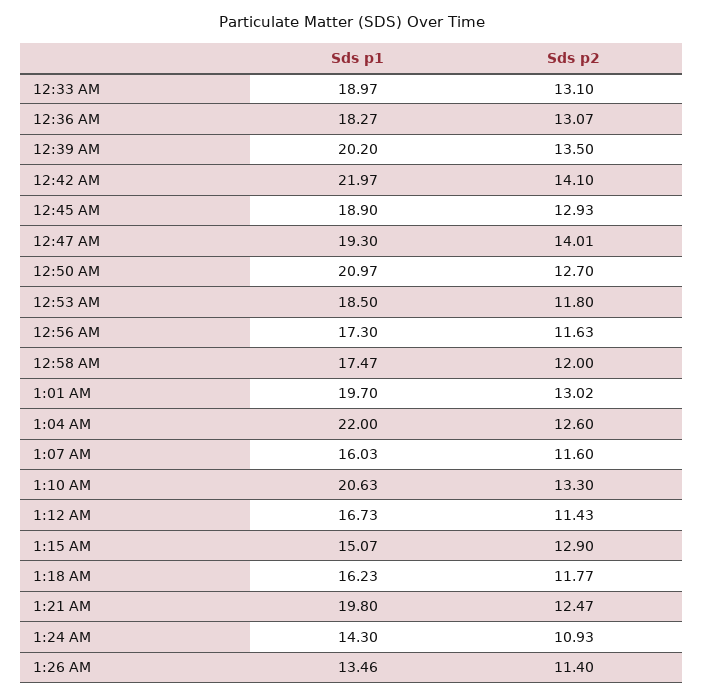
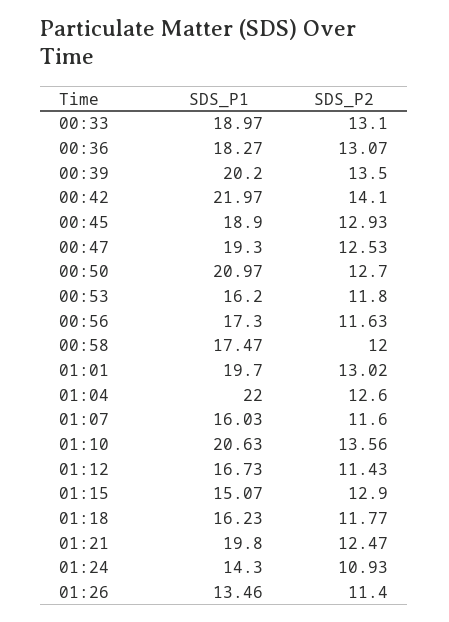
Sds p2, 12:47 AM: 14.01 -> 12.53
Sds p1, 12:53 AM: 18.5 -> 16.2
Sds p2, 1:10 AM: 13.3 -> 13.56

